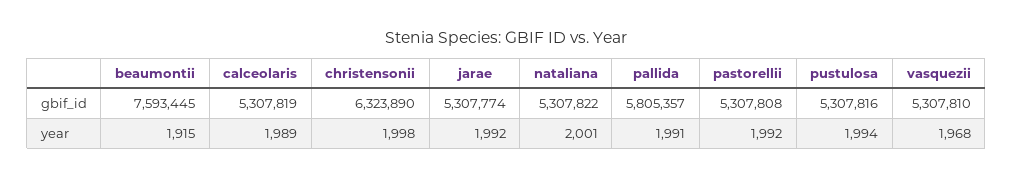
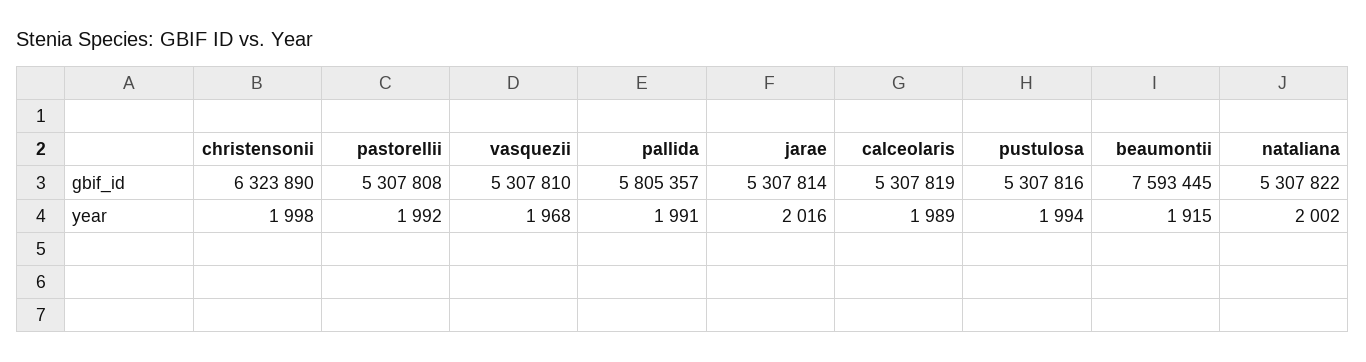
jarae, gbif_id: 5307774 -> 5307814
jarae, year: 1992 -> 2016
nataliana, year: 2001 -> 2002

